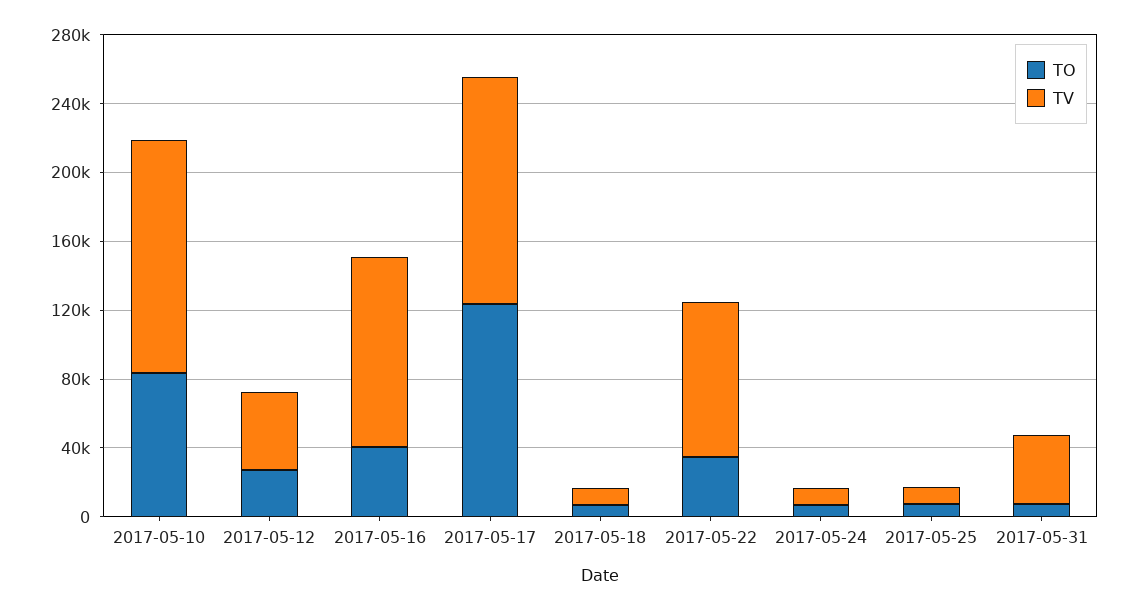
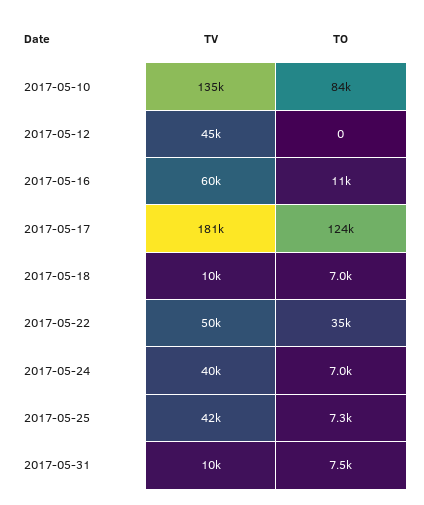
TO, 2017-05-12: 30000 -> 0
TO, 2017-05-16: 40000 -> 11000
TV, 2017-05-16: 110000 -> 60000
TV, 2017-05-17: 130000 -> 181000
TV, 2017-05-22: 90000 -> 50000
TV, 2017-05-24: 10000 -> 40000
TV, 2017-05-25: 10000 -> 42000
TV, 2017-05-31: 40000 -> 10000

